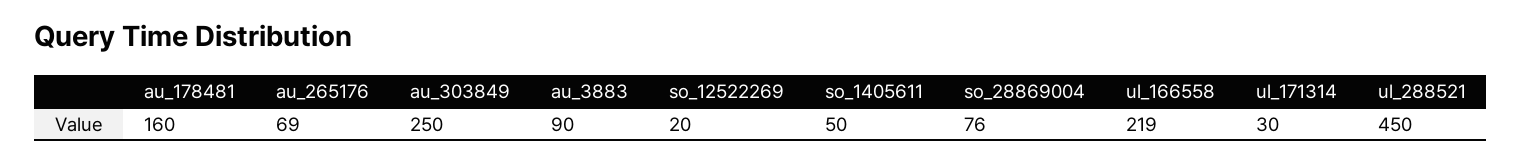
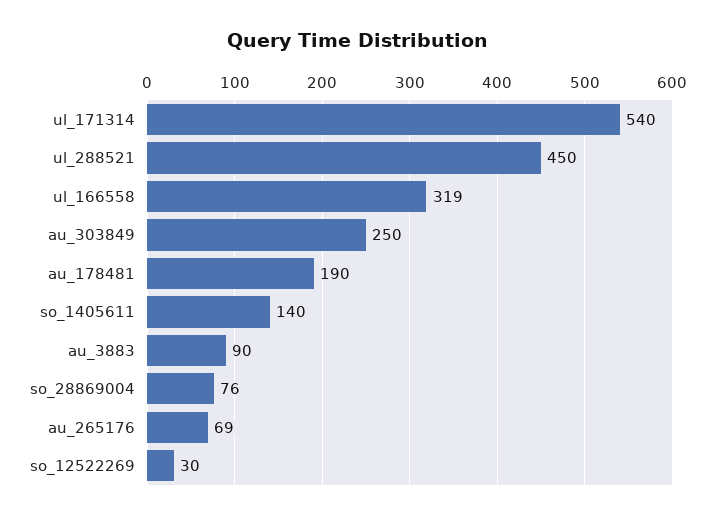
au_178481: 160 -> 190
so_12522269: 20 -> 30
so_1405611: 50 -> 140
ul_166558: 219 -> 319
ul_171314: 30 -> 540

